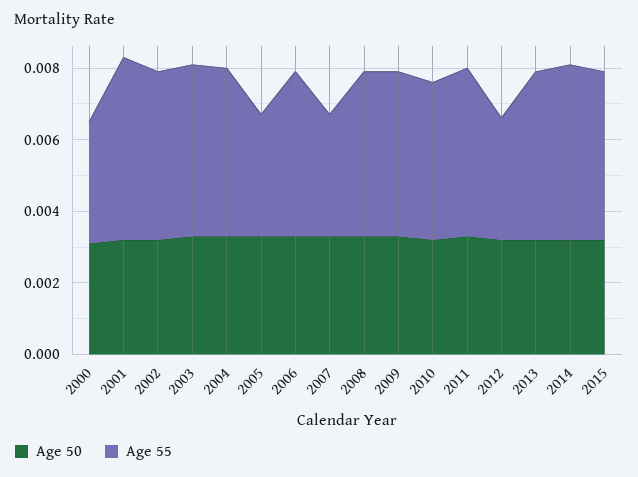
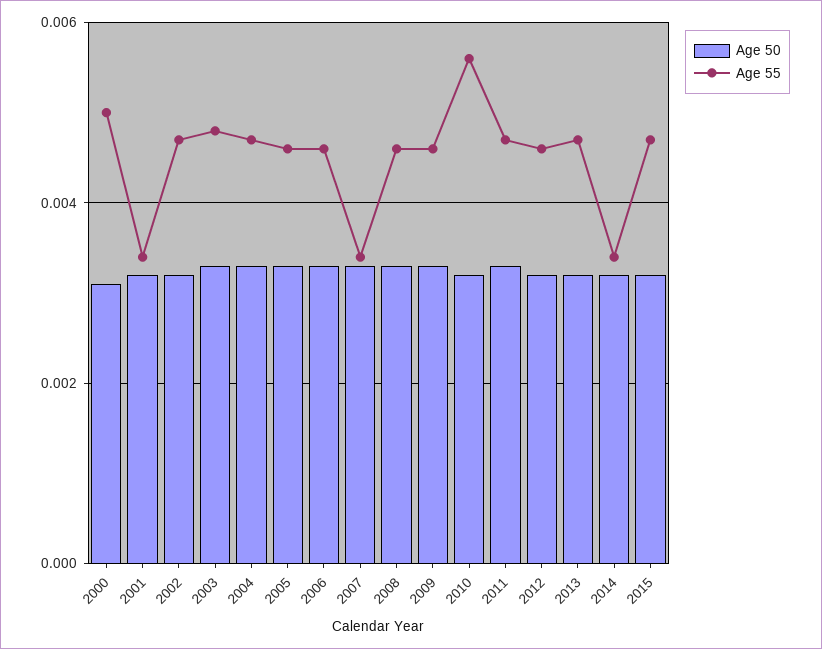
Age 55, 2000: 0.0035 -> 0.005
Age 55, 2001: 0.005 -> 0.0035
Age 55, 2005: 0.0035 -> 0.0045
Age 55, 2010: 0.0045 -> 0.0055
Age 55, 2012: 0.0035 -> 0.0045
Age 55, 2014: 0.005 -> 0.0035

